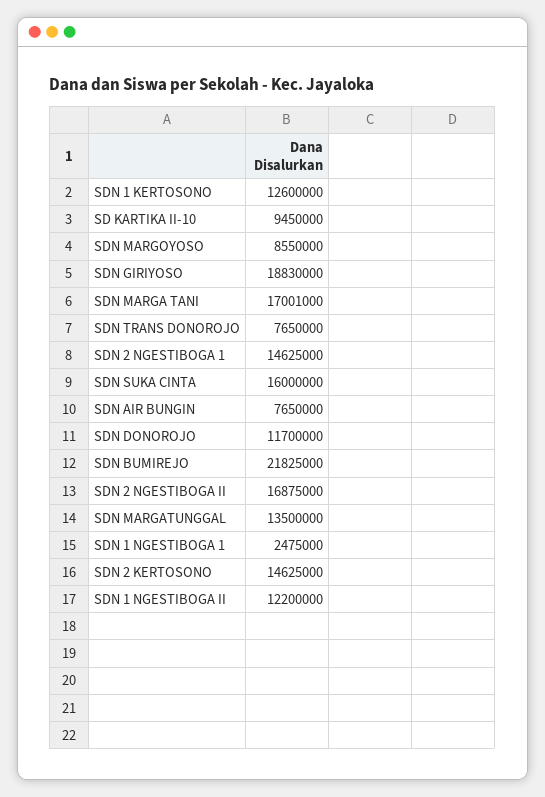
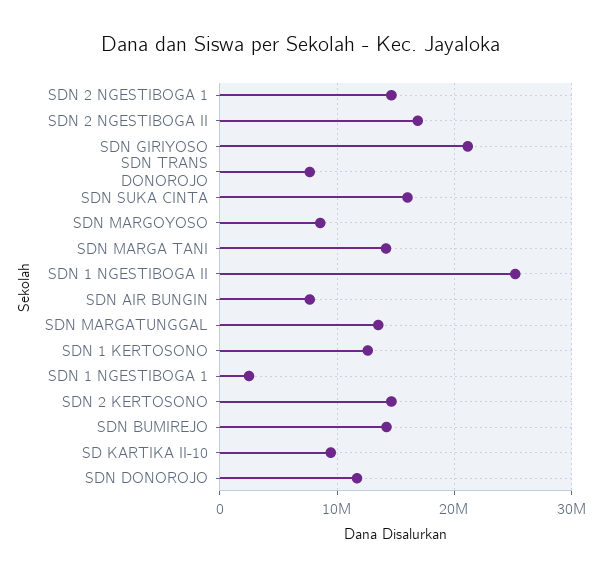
SDN GIRIYOSO: 18830000 -> 21000000
SDN MARGA TANI: 17001000 -> 14000000
SDN BUMIREJO: 21825000 -> 14000000
SDN 1 NGESTIBOGA II: 12200000 -> 25000000

